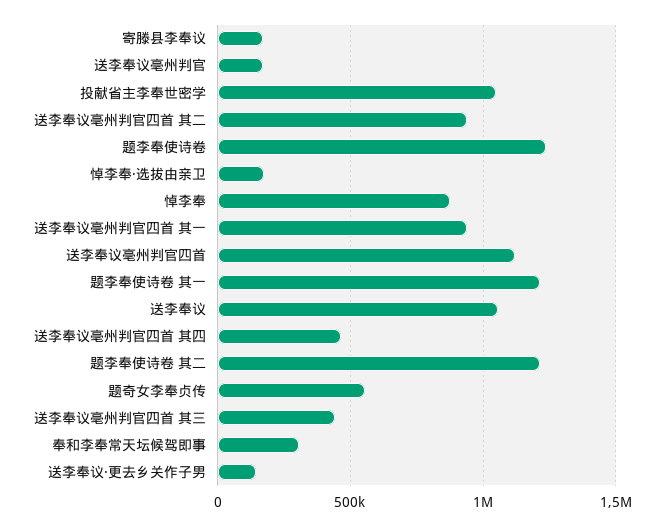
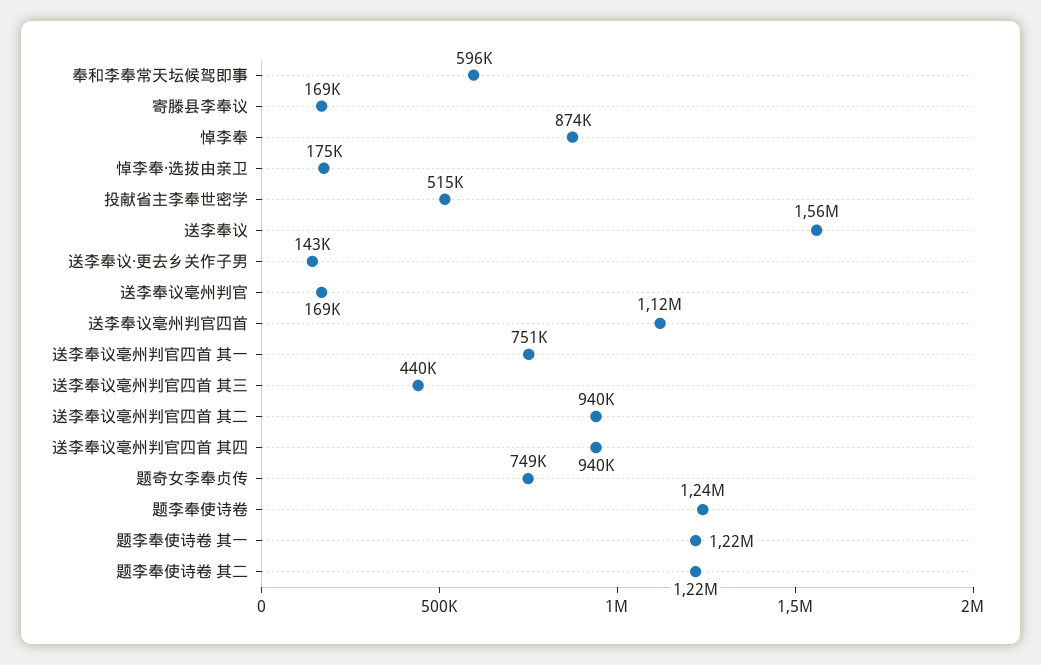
投献省主李奉世密学: 1050000 -> 515000
送李奉议亳州判官四首 其一: 950000 -> 751000
送李奉议: 1050000 -> 1560000
送李奉议亳州判官四首 其四: 450000 -> 940000
题奇女李奉贞传: 550000 -> 749000
奉和李奉常天坛候驾即事: 300000 -> 596000

